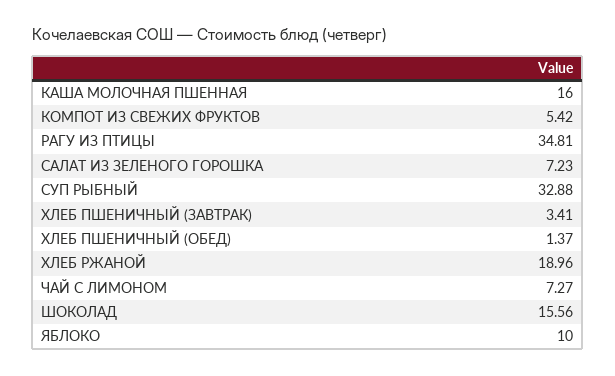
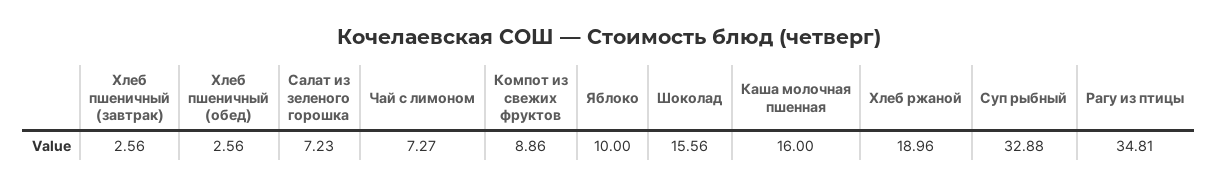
КОМПОТ ИЗ СВЕЖИХ ФРУКТОВ: 5.42 -> 8.86
ХЛЕБ ПШЕНИЧНЫЙ (ЗАВТРАК): 3.41 -> 2.56
ХЛЕБ ПШЕНИЧНЫЙ (ОБЕД): 1.37 -> 2.56

